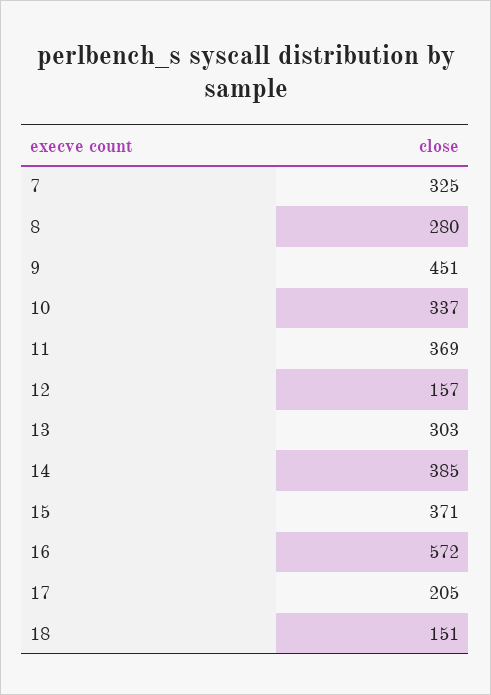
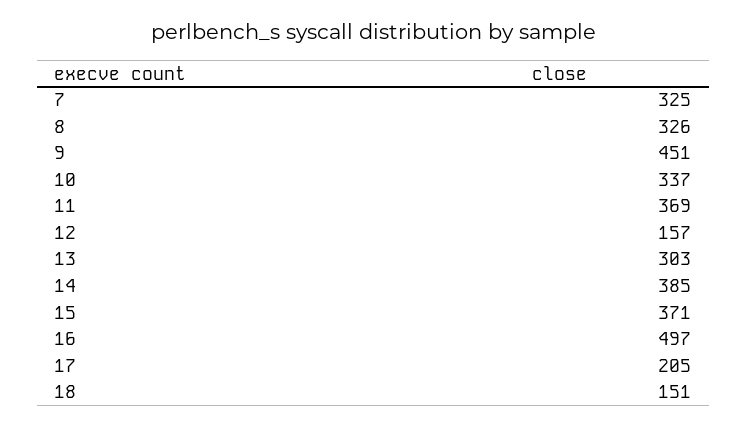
8: 280 -> 326
16: 572 -> 497

